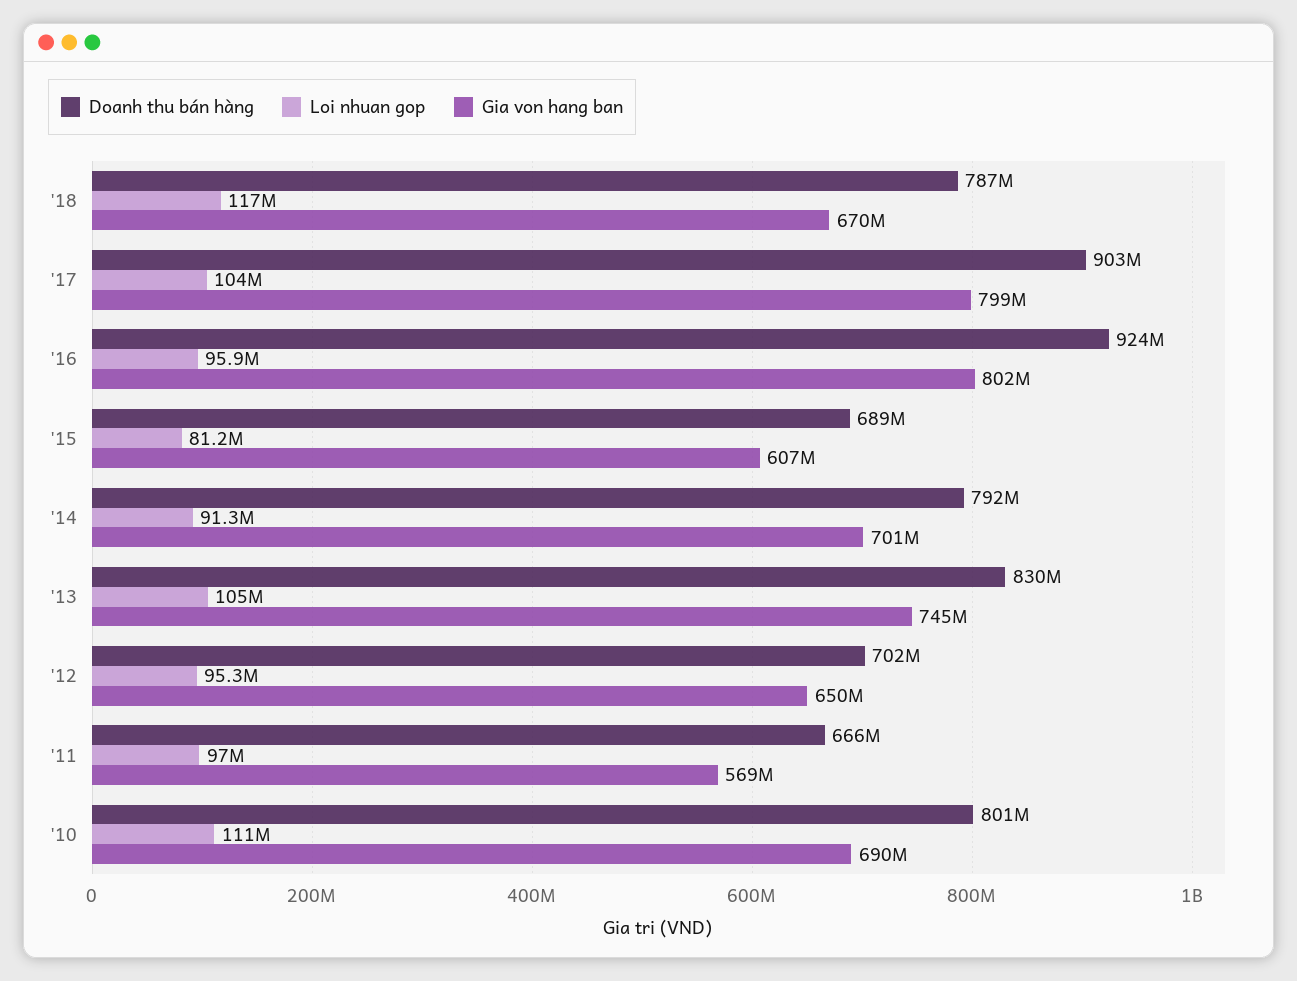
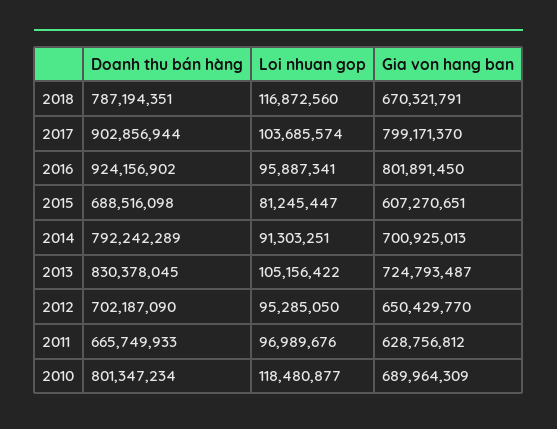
Gia von hang ban, '13: 745000000 -> 724793487
Gia von hang ban, '11: 569000000 -> 628756812
Loi nhuan gop, '10: 111000000 -> 118480877

